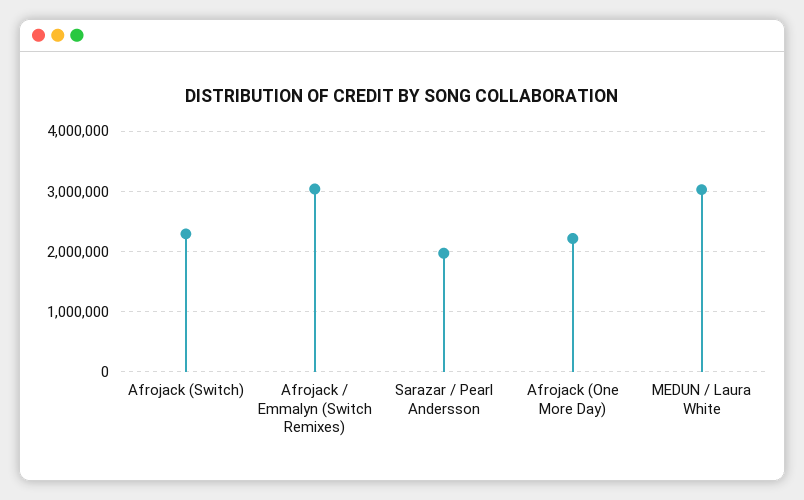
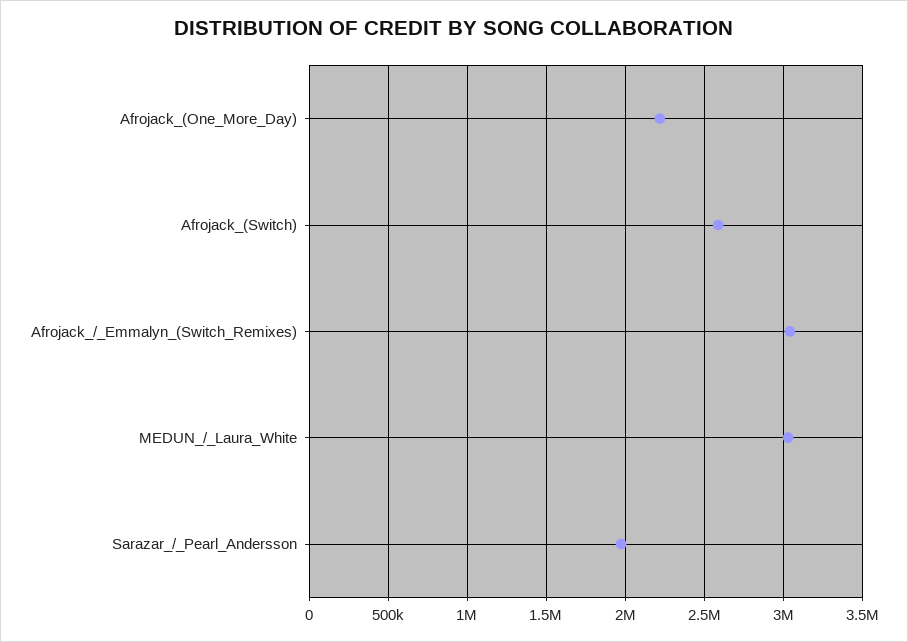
Afrojack (Switch): 2300000 -> 2600000

